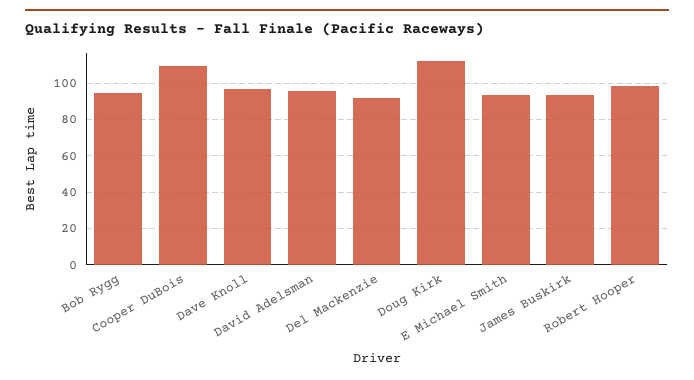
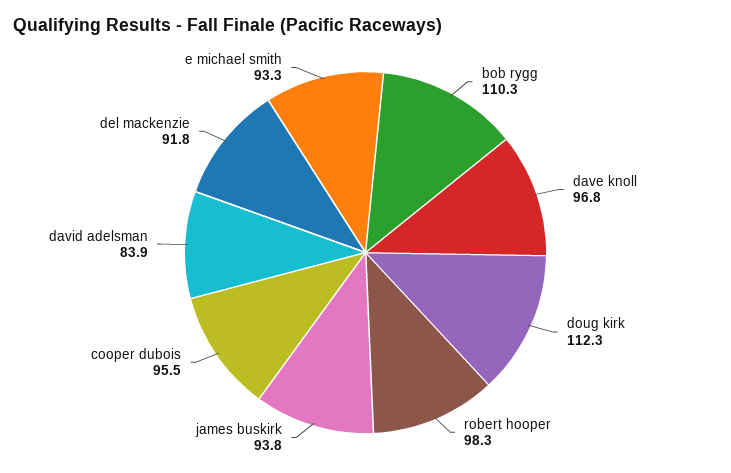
Bob Rygg: 95 -> 110.3
Cooper DuBois: 110 -> 95.5
David Adelsman: 95 -> 83.9

